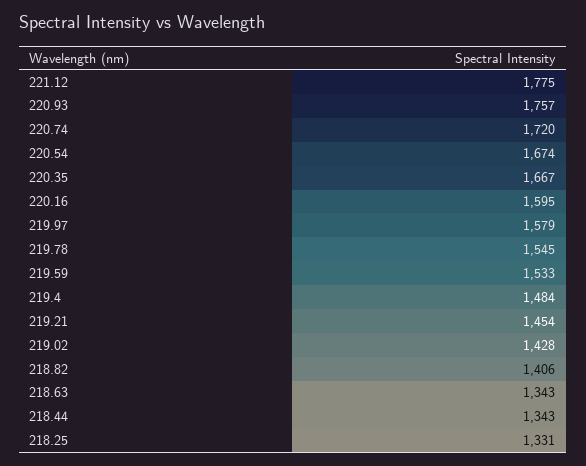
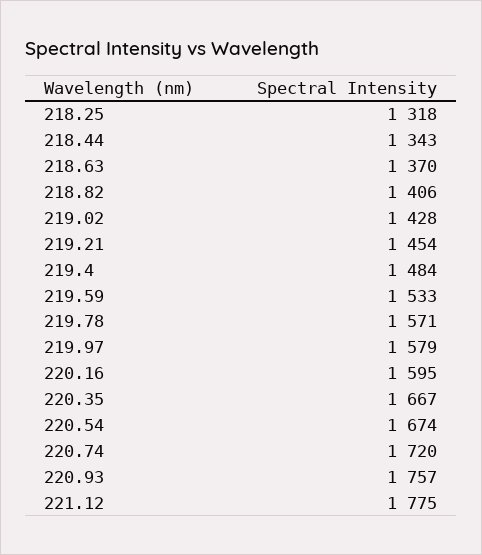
219.78: 1545 -> 1571
218.63: 1343 -> 1370
218.25: 1331 -> 1318

